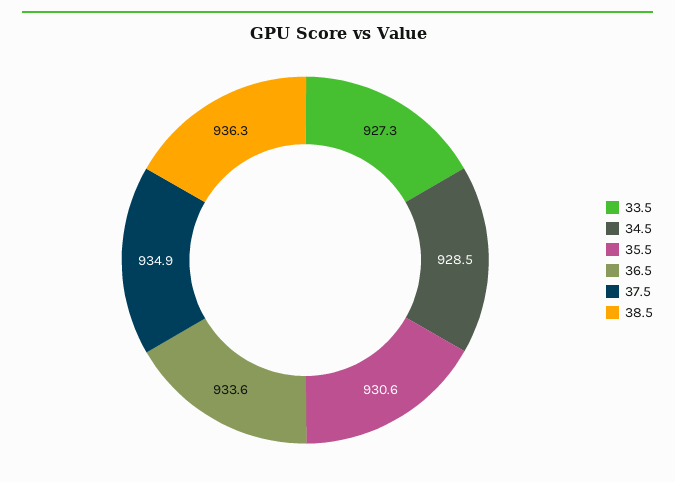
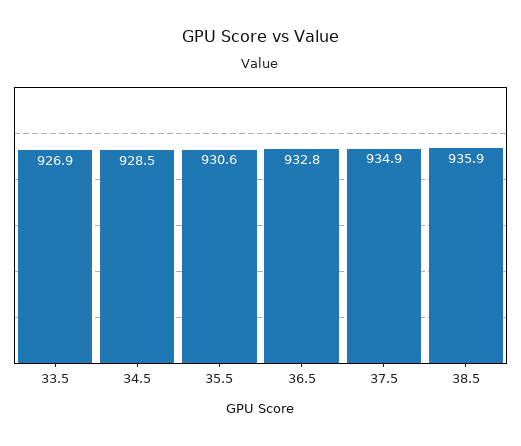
33.5: 927.3 -> 926.9
36.5: 933.6 -> 932.8
38.5: 936.3 -> 935.9

